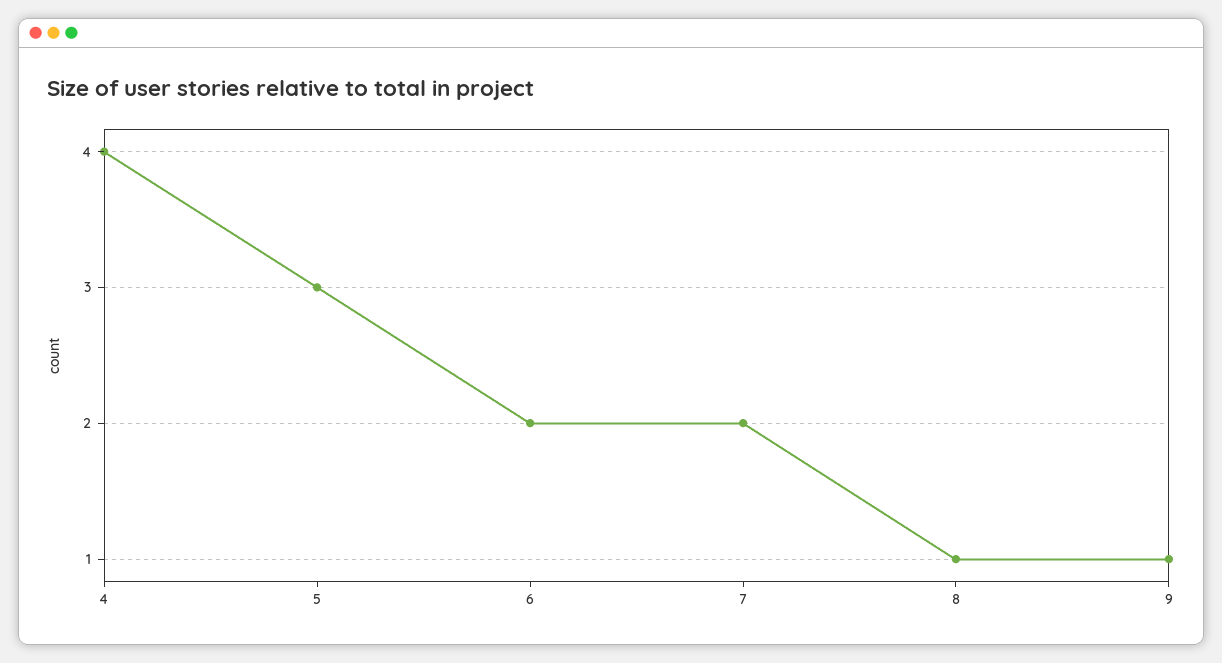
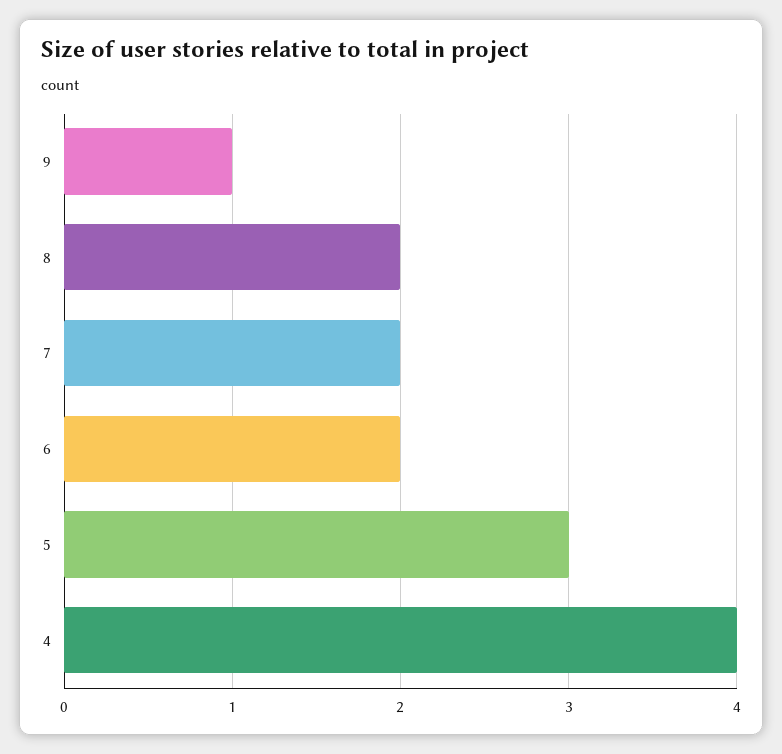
8: 1 -> 2

